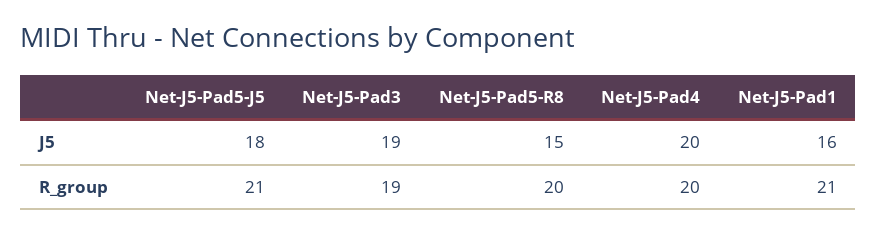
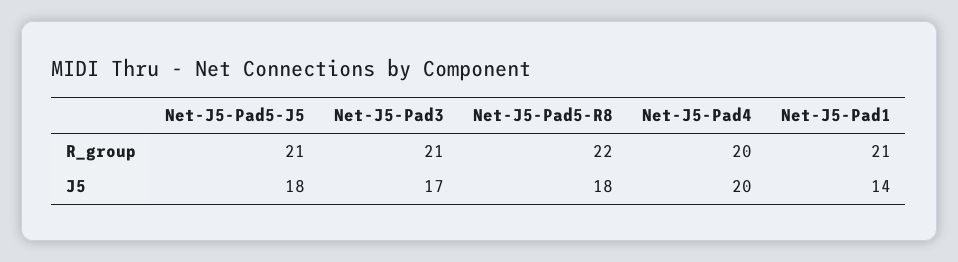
Net-J5-Pad3, J5: 19 -> 17
Net-J5-Pad5-R8, J5: 15 -> 18
Net-J5-Pad1, J5: 16 -> 14
Net-J5-Pad3, R_group: 19 -> 21
Net-J5-Pad5-R8, R_group: 20 -> 22

